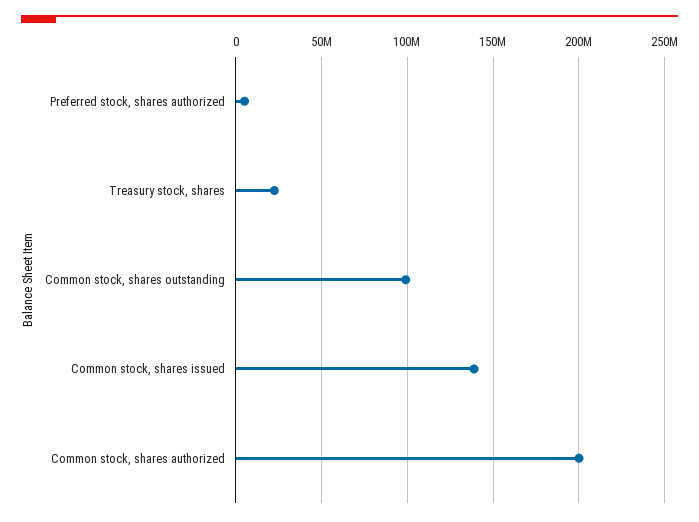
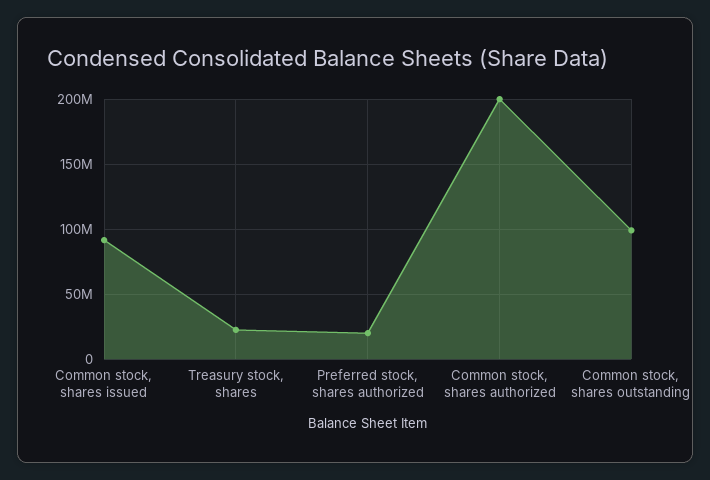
Preferred stock, shares authorized: 5000000 -> 20000000
Common stock, shares issued: 140000000 -> 90000000

